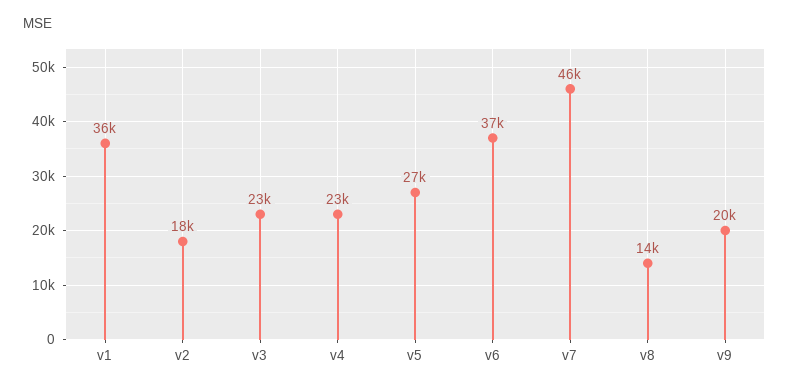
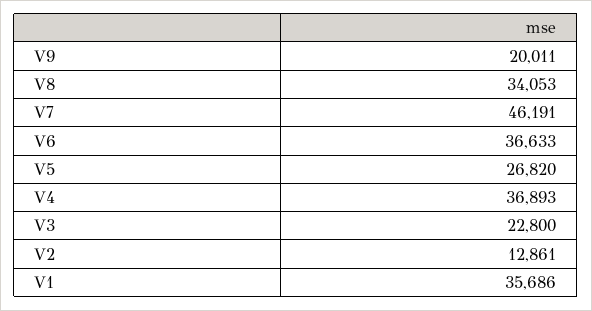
v2: 18000 -> 12861
v4: 23000 -> 36893
v8: 14000 -> 34053

